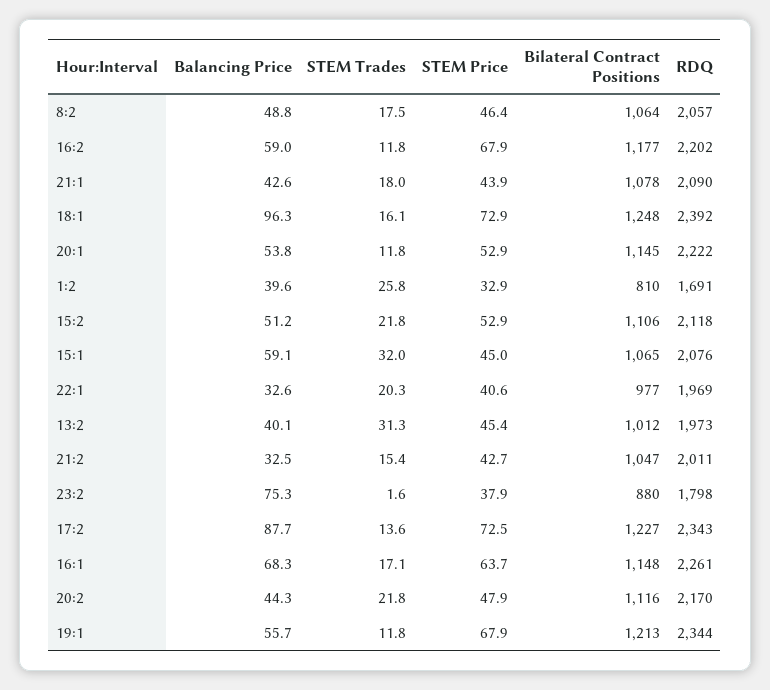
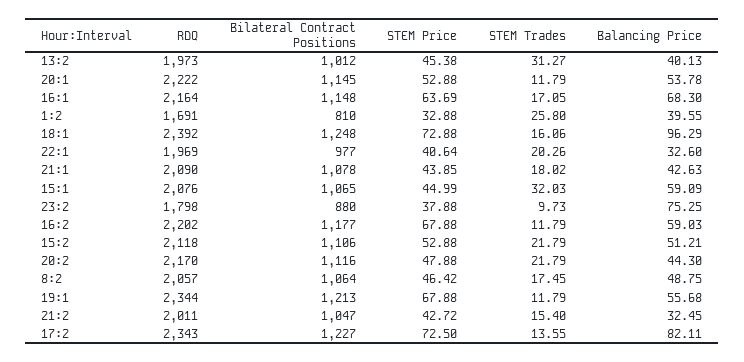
STEM Trades, 23:2: 1.6 -> 9.73
Balancing Price, 17:2: 87.7 -> 82.11
RDQ, 16:1: 2261 -> 2164

